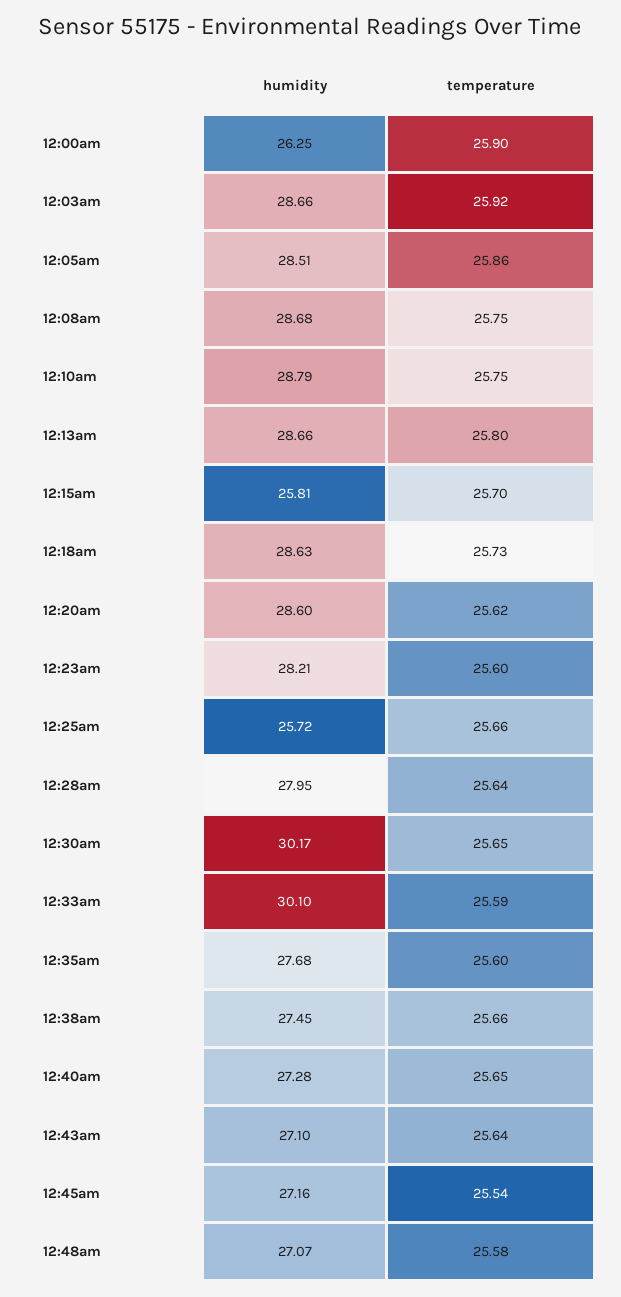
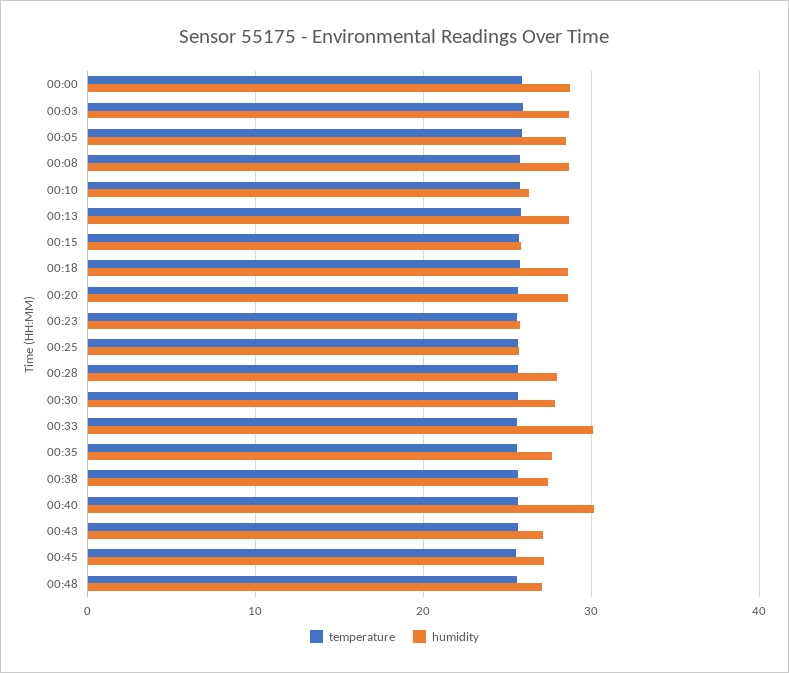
humidity, 12:00am: 26.25 -> 29
humidity, 12:10am: 28.79 -> 26
humidity, 12:23am: 28.21 -> 26
humidity, 12:30am: 30.17 -> 28
humidity, 12:40am: 27.28 -> 30

